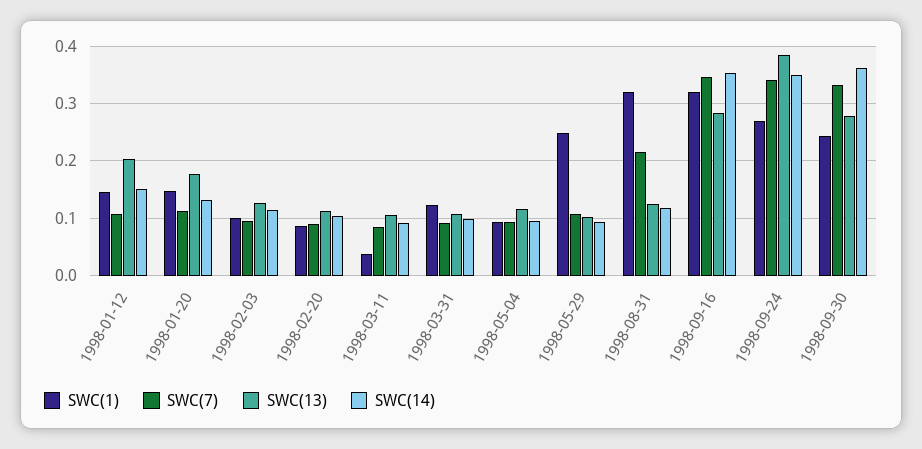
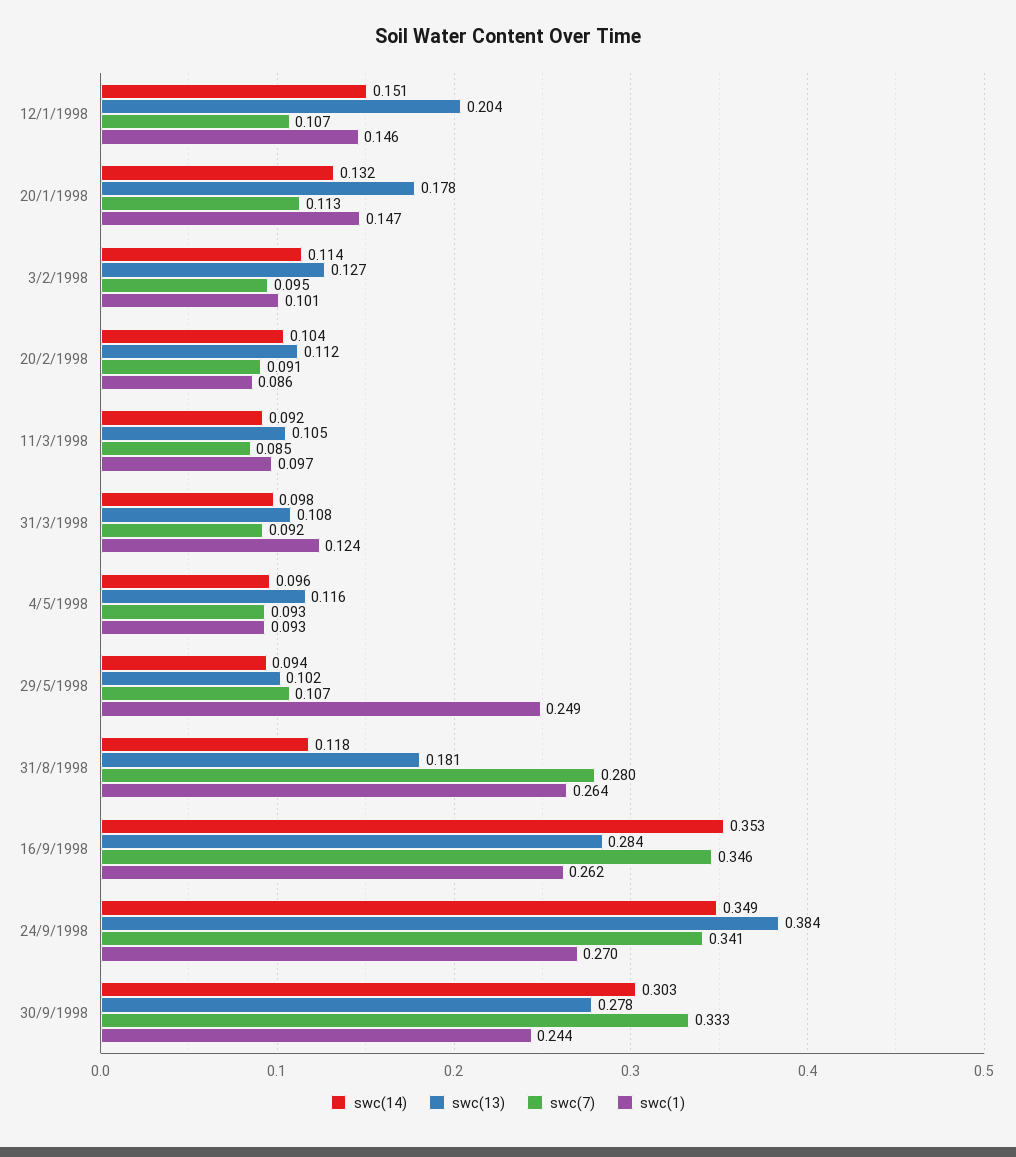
SWC(1), 1998-03-11: 0.04 -> 0.097
SWC(1), 1998-08-31: 0.32 -> 0.264
SWC(7), 1998-08-31: 0.22 -> 0.28
SWC(13), 1998-08-31: 0.12 -> 0.181
SWC(1), 1998-09-16: 0.32 -> 0.262
SWC(14), 1998-09-30: 0.36 -> 0.303

